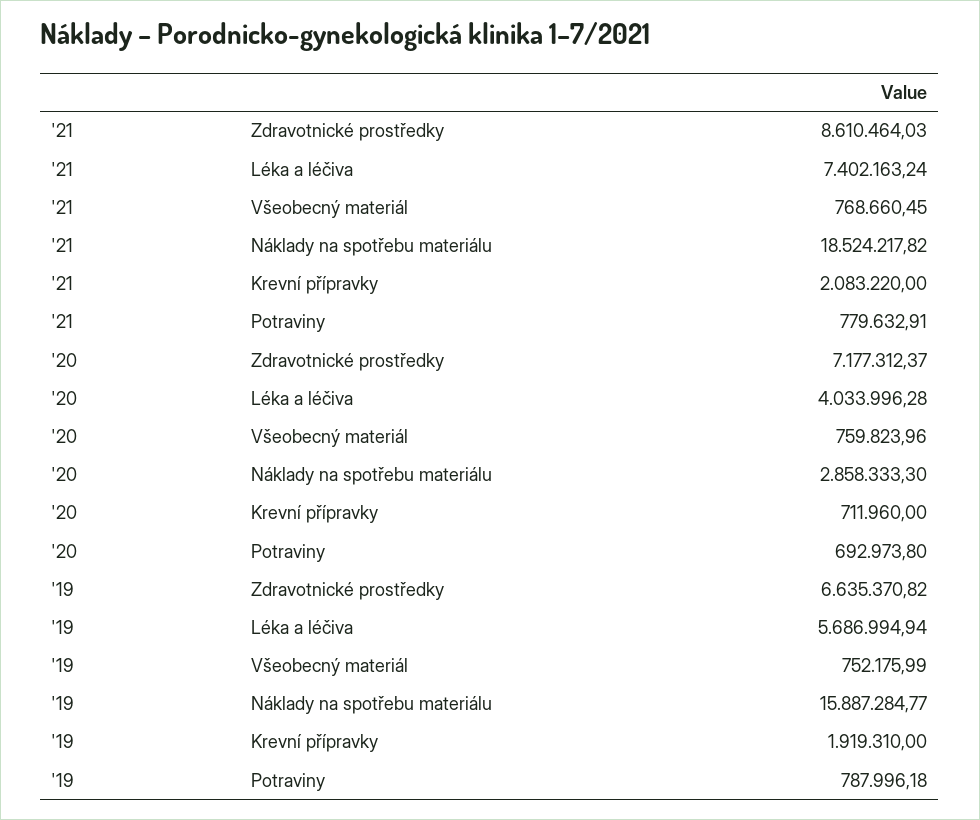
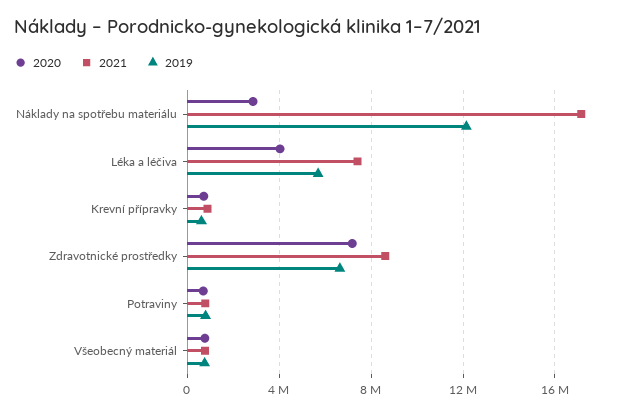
'21, Náklady na spotřebu materiálu: 18524217.82 -> 17000000
'21, Krevní přípravky: 2083220 -> 1000000
'19, Náklady na spotřebu materiálu: 15887284.77 -> 12000000
'19, Krevní přípravky: 1919310 -> 500000

